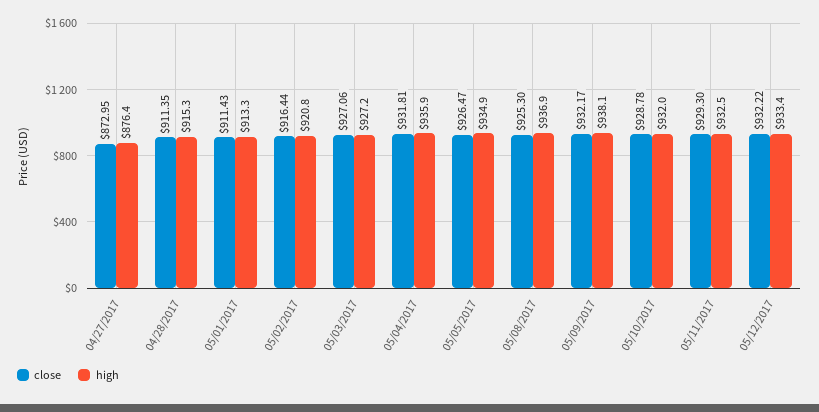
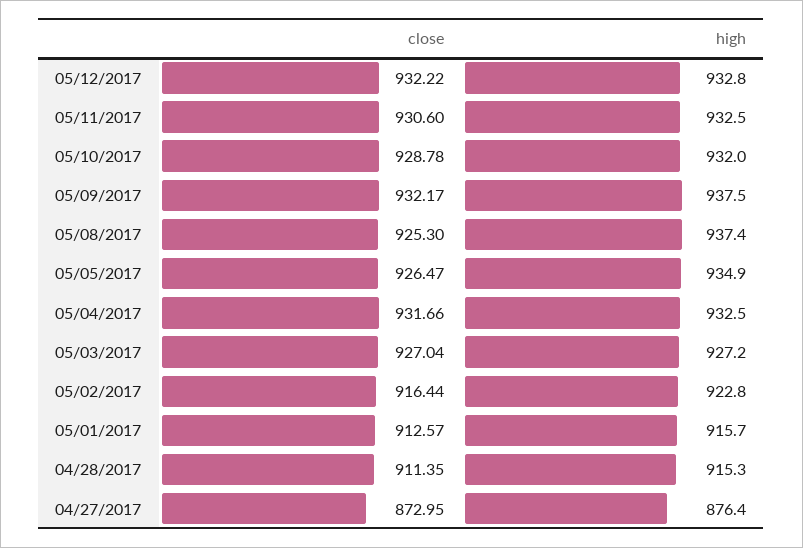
close, 05/01/2017: 911.43 -> 912.57
high, 05/01/2017: 913.3 -> 915.7
high, 05/02/2017: 920.8 -> 922.8
close, 05/03/2017: 927.06 -> 927.04
close, 05/04/2017: 931.81 -> 931.66
high, 05/04/2017: 935.9 -> 932.5
high, 05/08/2017: 936.9 -> 937.4
high, 05/09/2017: 938.1 -> 937.5
close, 05/11/2017: 929.3 -> 930.6
high, 05/12/2017: 933.4 -> 932.8

